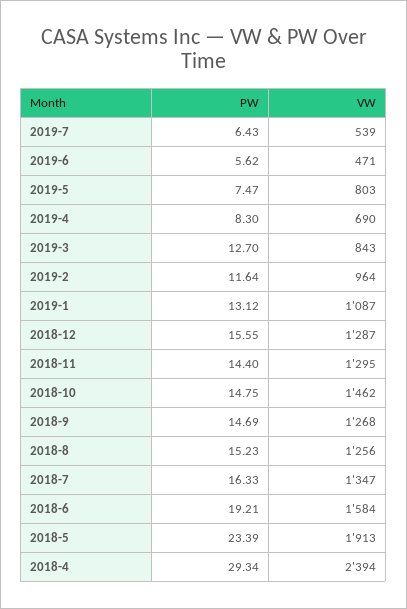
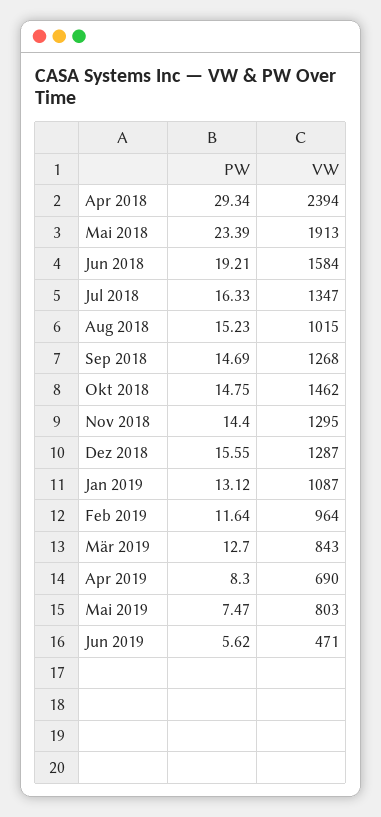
PW, 2019-7: 6.43 -> none
VW, 2019-7: 539 -> none
VW, 2018-8: 1256 -> 1015

